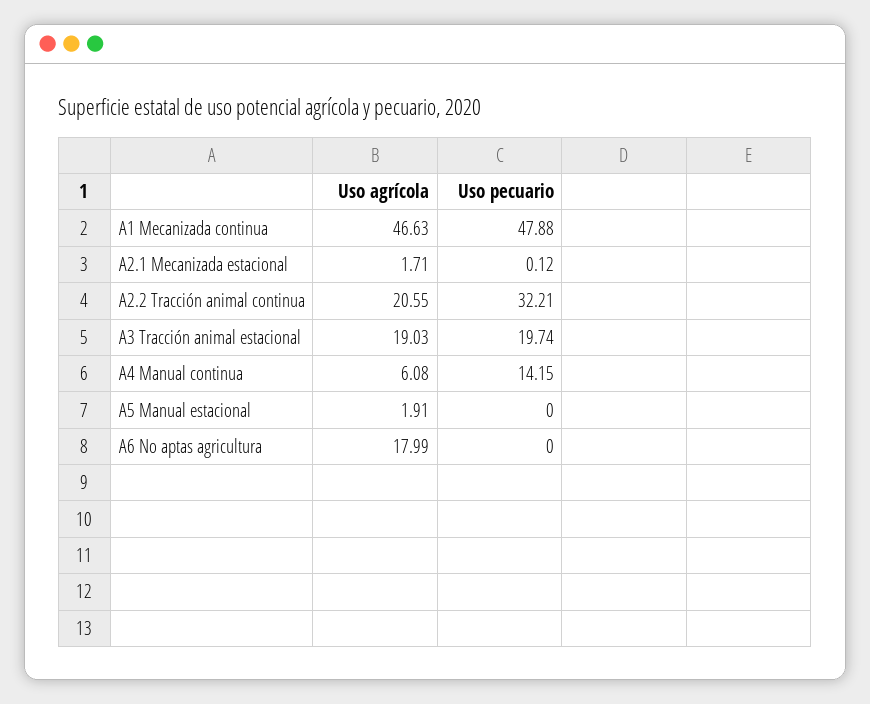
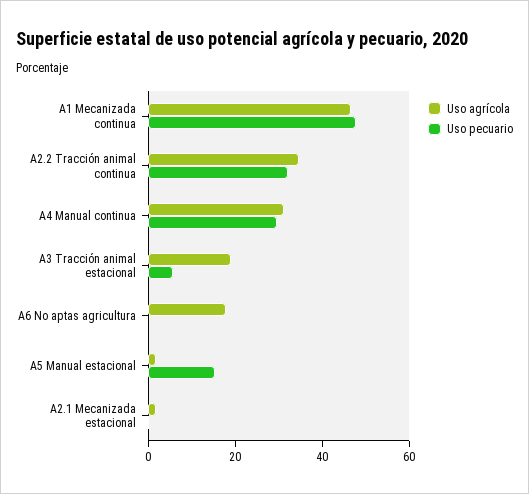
Uso agrícola, A2.2 Tracción animal continua: 20.55 -> 35
Uso pecuario, A3 Tracción animal estacional: 19.74 -> 5
Uso agrícola, A4 Manual continua: 6.08 -> 30
Uso pecuario, A4 Manual continua: 14.15 -> 30
Uso pecuario, A5 Manual estacional: 0 -> 15

